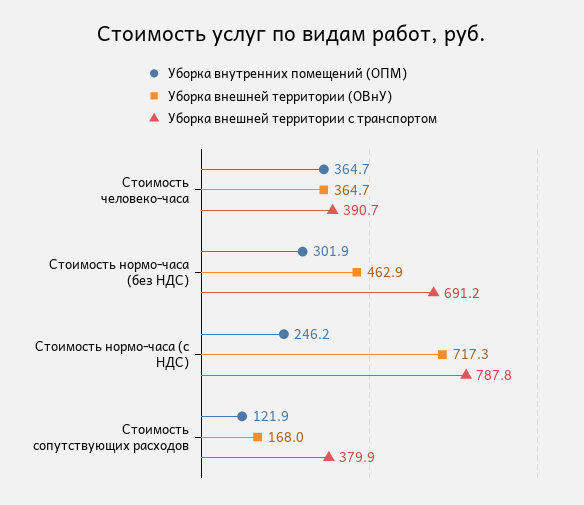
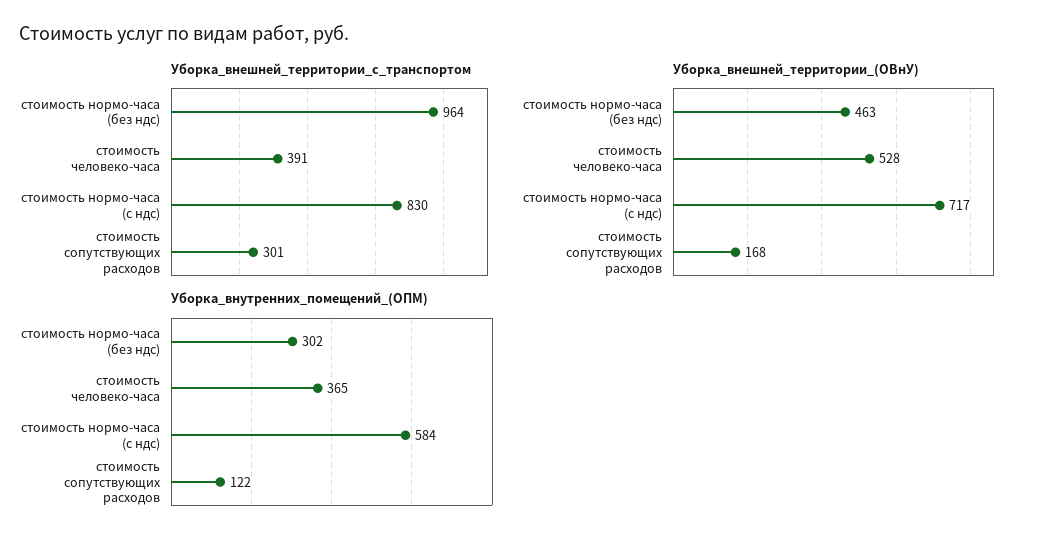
Уборка внешней территории (ОВнУ), Стоимость человеко-часа: 364.7 -> 528
Уборка внешней территории с транспортом, Стоимость нормо-часа (без НДС): 691.2 -> 964
Уборка внутренних помещений (ОПМ), Стоимость нормо-часа (с НДС): 246.2 -> 584
Уборка внешней территории с транспортом, Стоимость нормо-часа (с НДС): 787.8 -> 830
Уборка внешней территории с транспортом, Стоимость сопутствующих расходов: 379.9 -> 301

